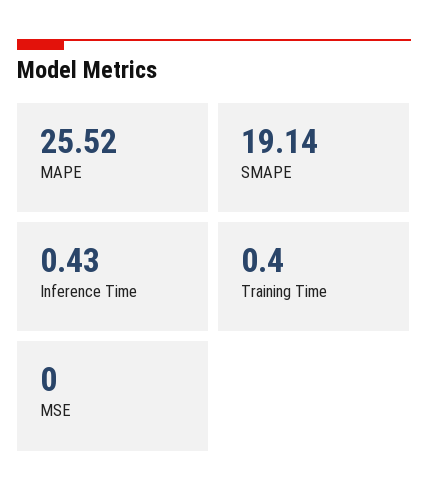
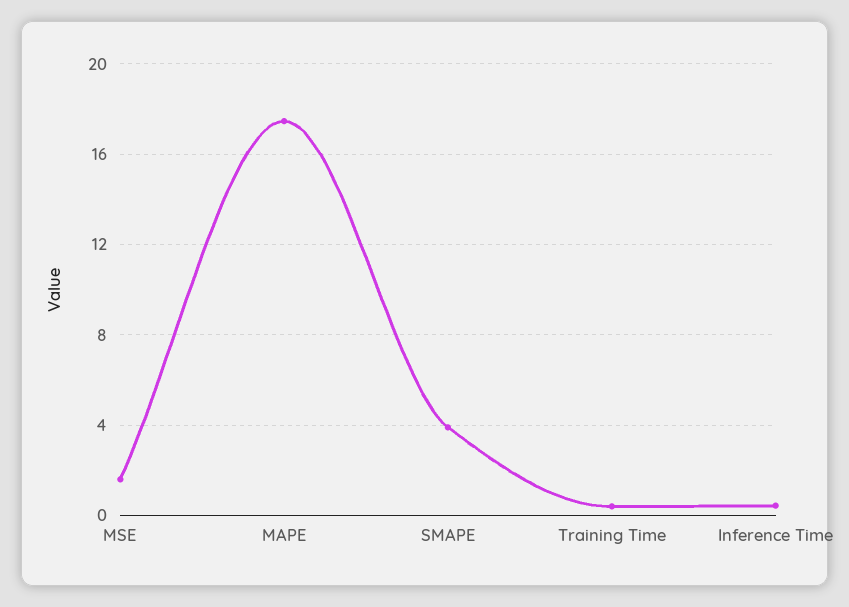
MAPE: 25.52 -> 17.5
SMAPE: 19.14 -> 4
MSE: 0 -> 1.5

